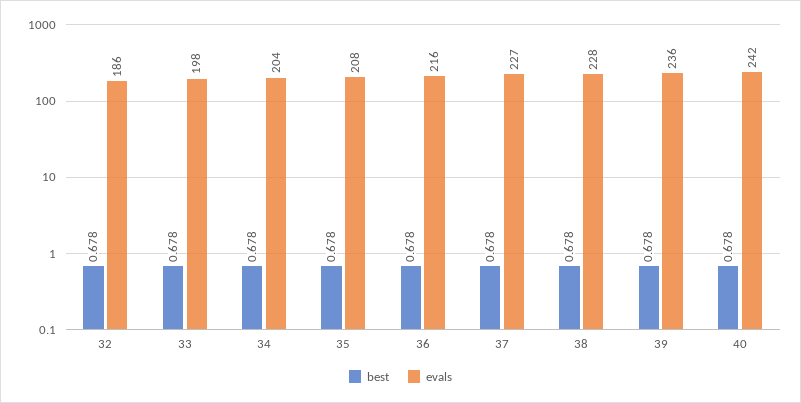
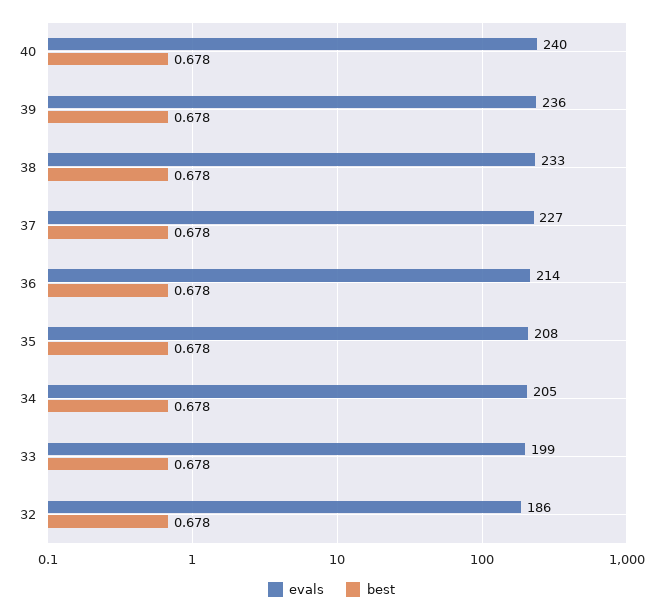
evals, 33: 198 -> 199
evals, 34: 204 -> 205
evals, 36: 216 -> 214
evals, 38: 228 -> 233
evals, 40: 242 -> 240

